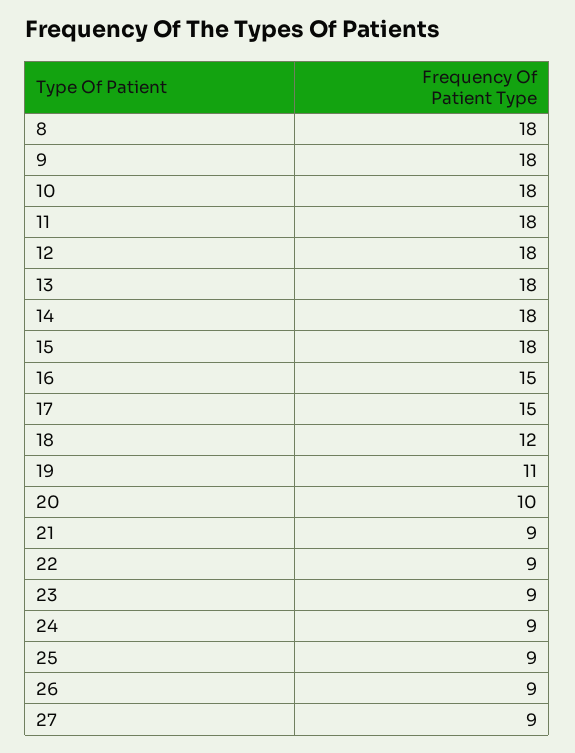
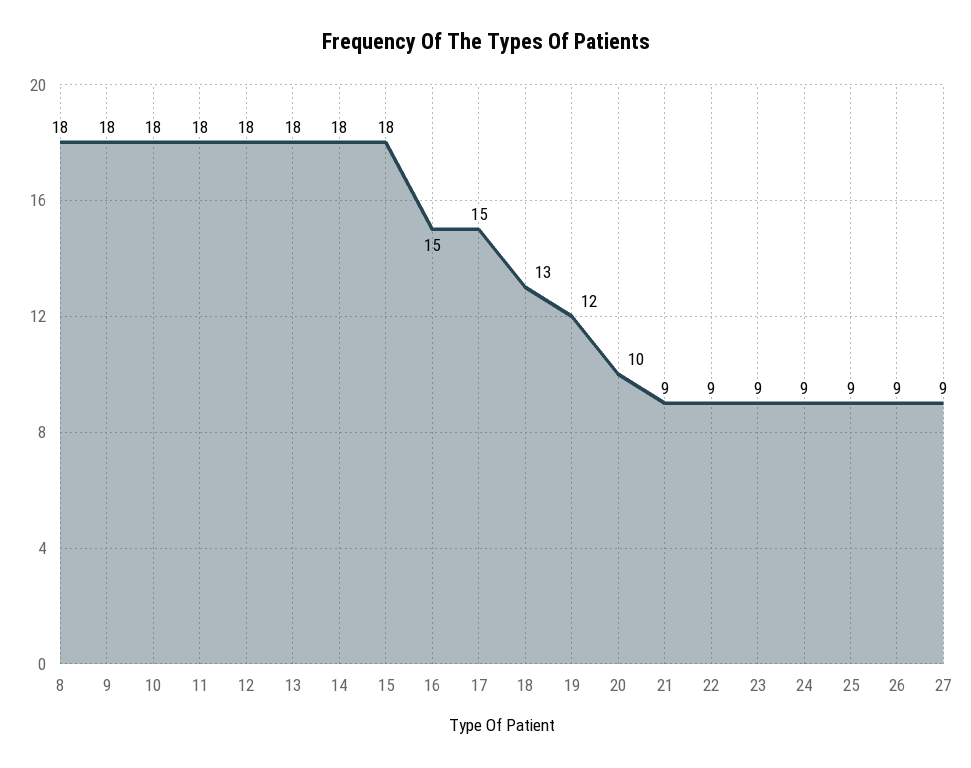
18: 12 -> 13
19: 11 -> 12

